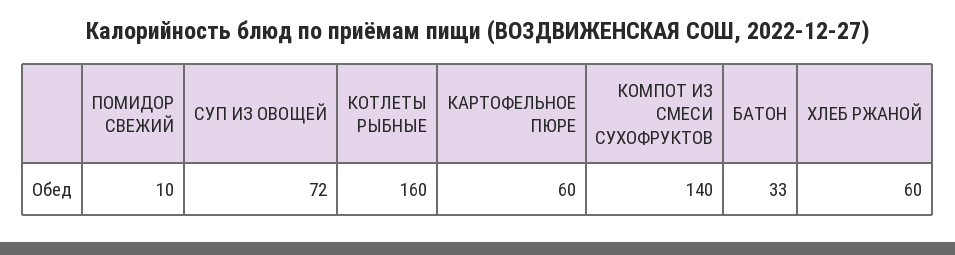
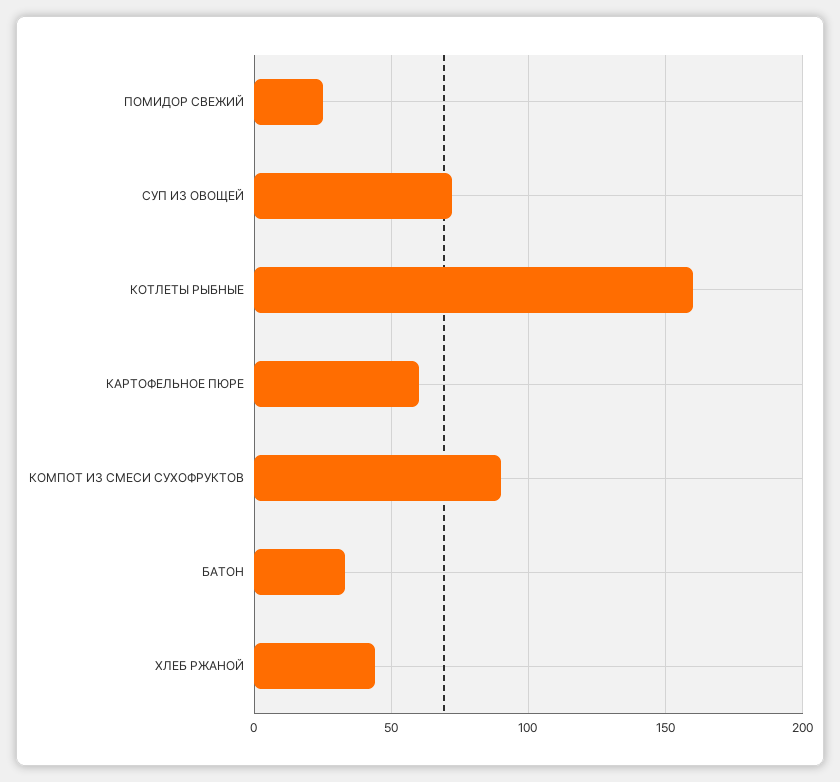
ПОМИДОР СВЕЖИЙ: 10 -> 25
КОМПОТ ИЗ СМЕСИ СУХОФРУКТОВ: 140 -> 90
ХЛЕБ РЖАНОЙ: 60 -> 45

